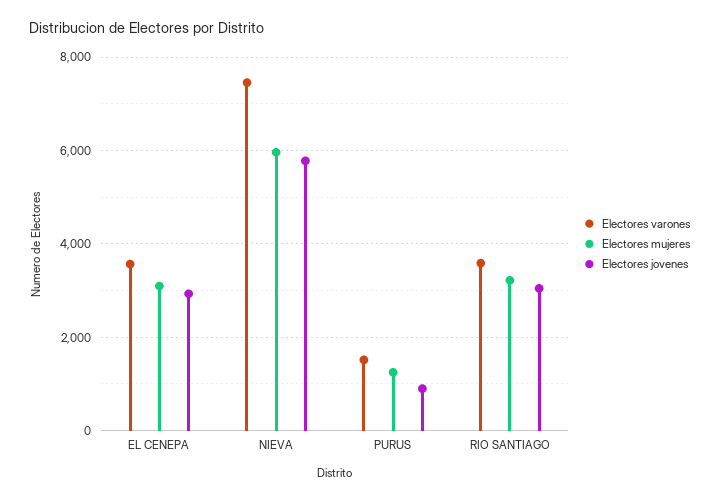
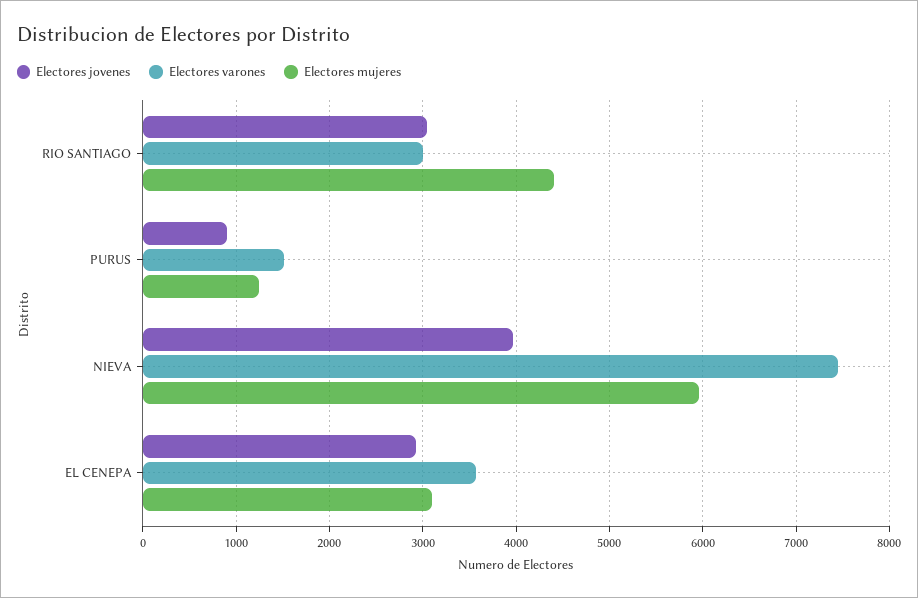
Electores jovenes, NIEVA: 5800 -> 4000
Electores varones, RIO SANTIAGO: 3600 -> 3000
Electores mujeres, RIO SANTIAGO: 3200 -> 4400

